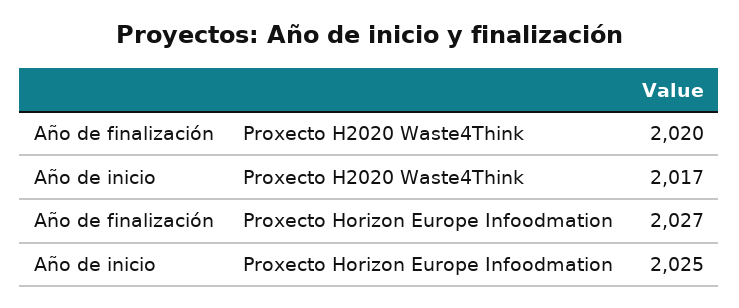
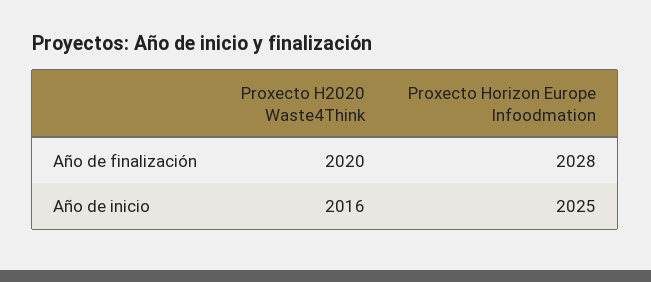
Año de inicio, Proxecto H2020 Waste4Think: 2017 -> 2016
Año de finalización, Proxecto Horizon Europe Infoodmation: 2027 -> 2028

